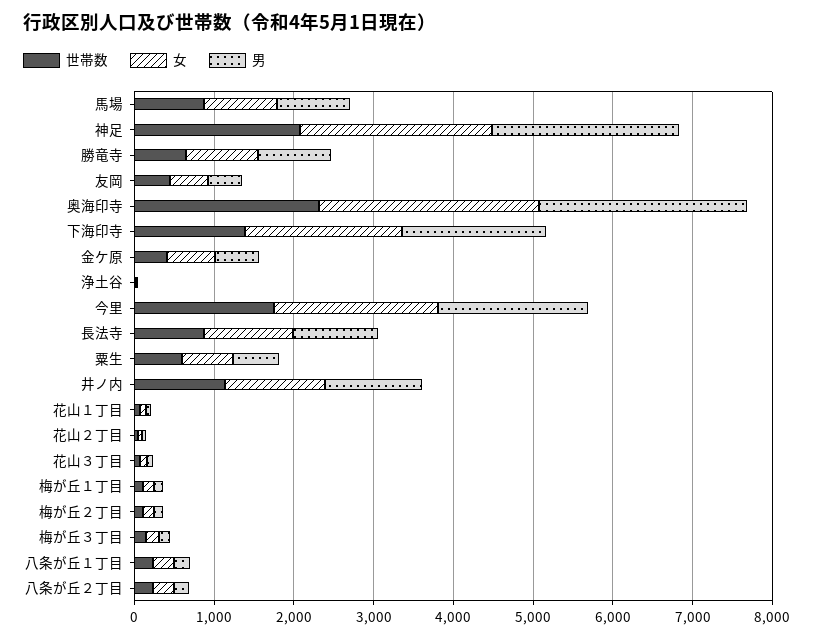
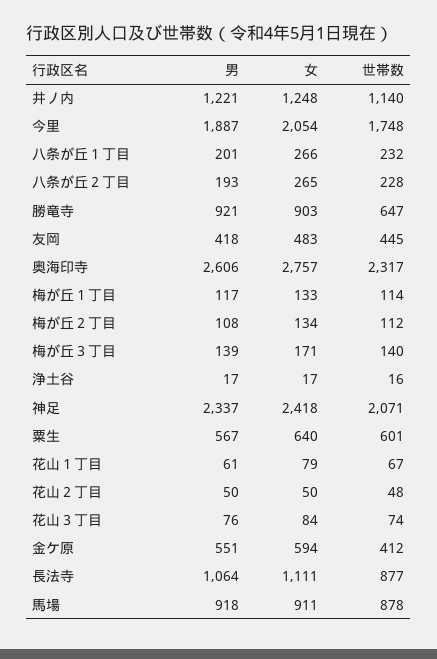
世帯数, 下海印寺: 1400 -> none
女, 下海印寺: 2000 -> none
男, 下海印寺: 1800 -> none

